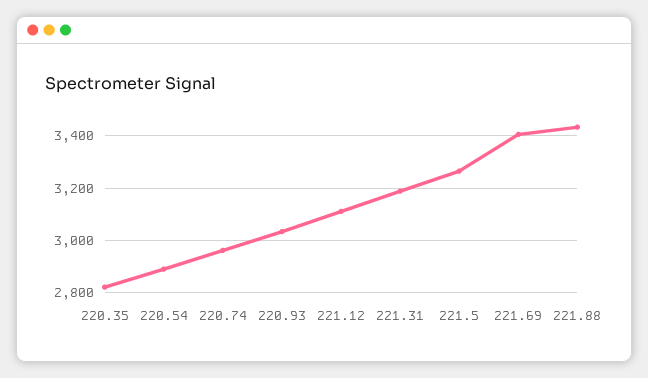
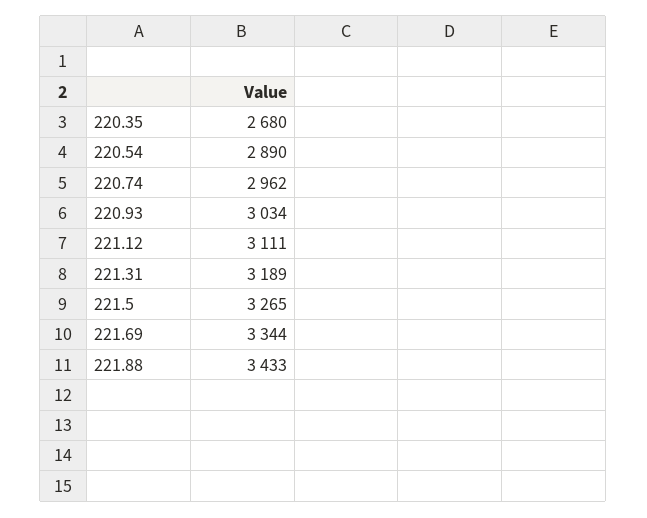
220.35: 2825 -> 2680
221.69: 3400 -> 3344

